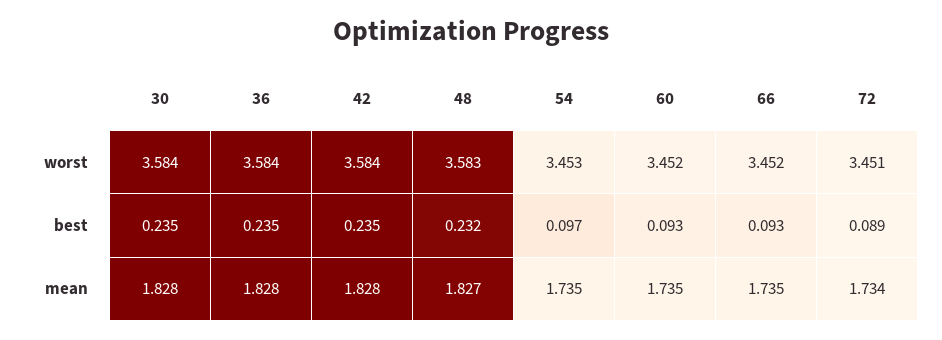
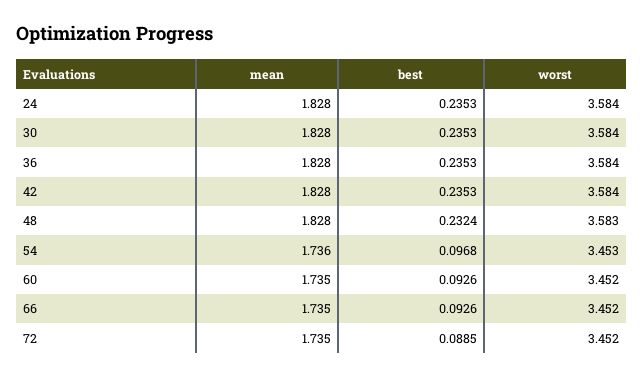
72, worst: 3.451 -> 3.452
48, mean: 1.827 -> 1.828
54, mean: 1.735 -> 1.736
72, mean: 1.734 -> 1.735
24, mean: none -> 1.828
24, best: none -> 0.2353
24, worst: none -> 3.584

